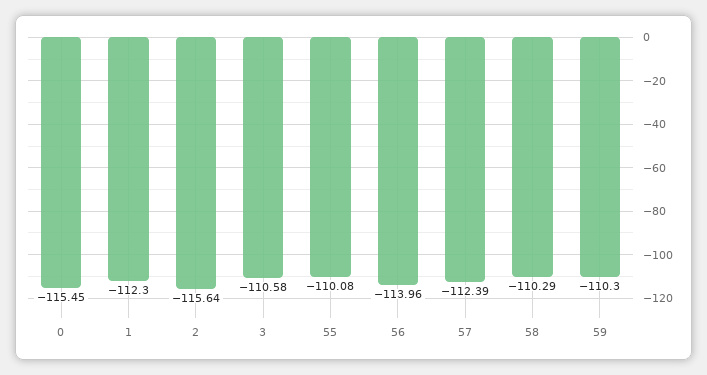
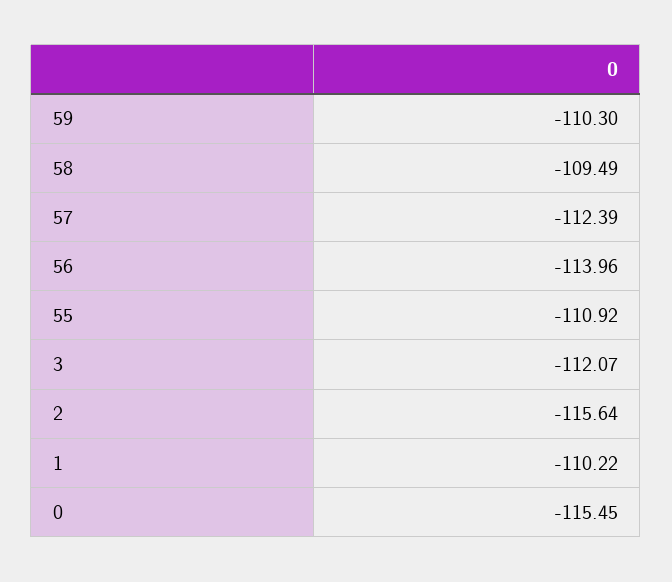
1: -112.3 -> -110.22
3: -110.58 -> -112.07
55: -110.08 -> -110.92
58: -110.29 -> -109.49

